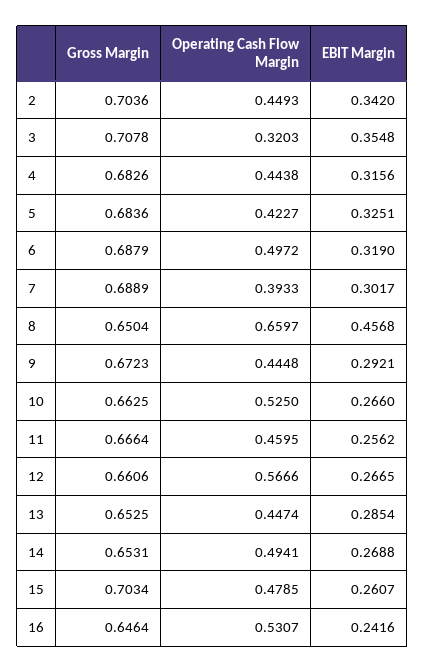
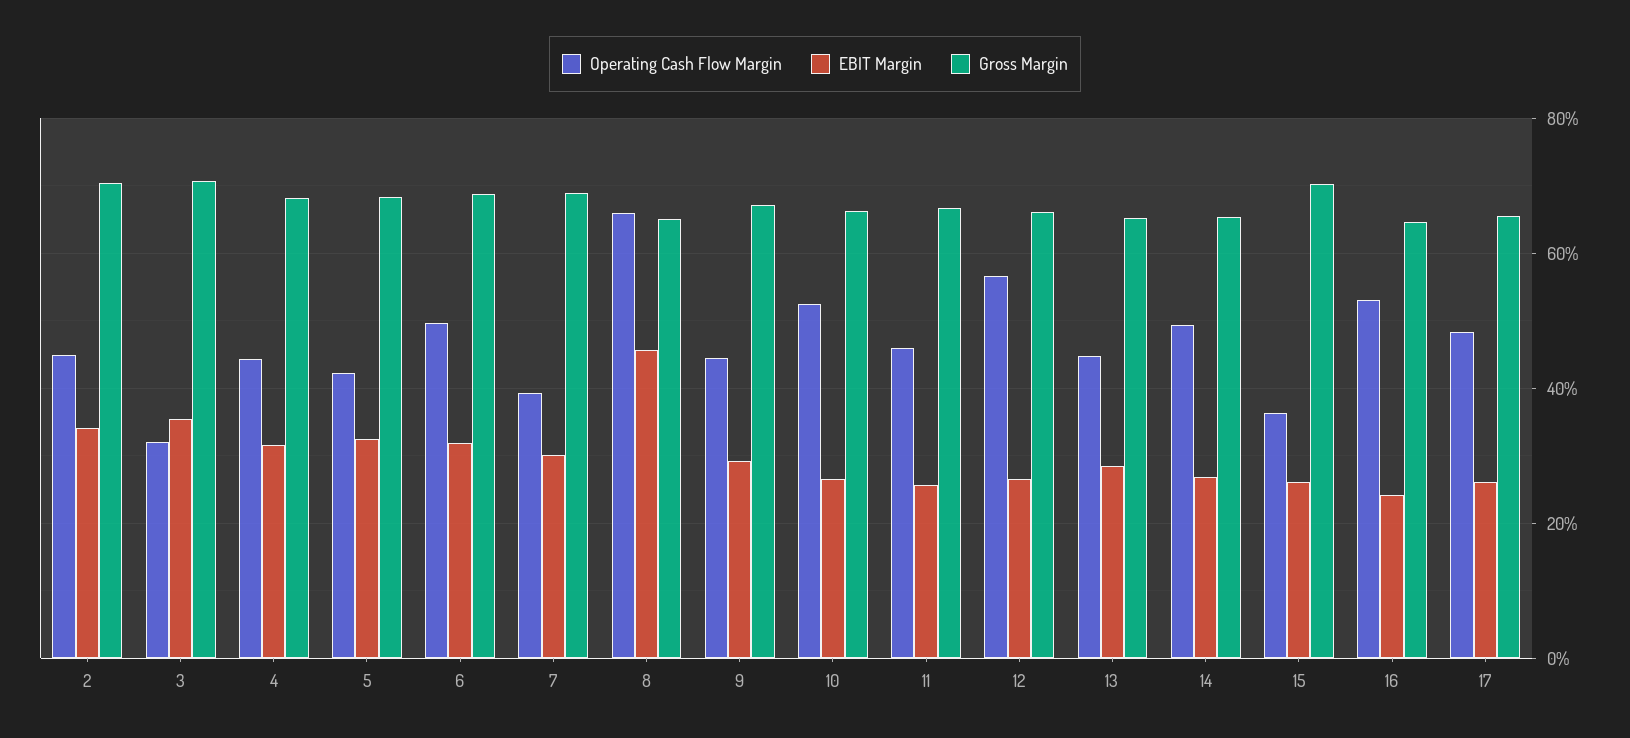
Operating Cash Flow Margin, 15: 0.4785 -> 0.36
Operating Cash Flow Margin, 17: none -> 0.48
EBIT Margin, 17: none -> 0.26
Gross Margin, 17: none -> 0.66

